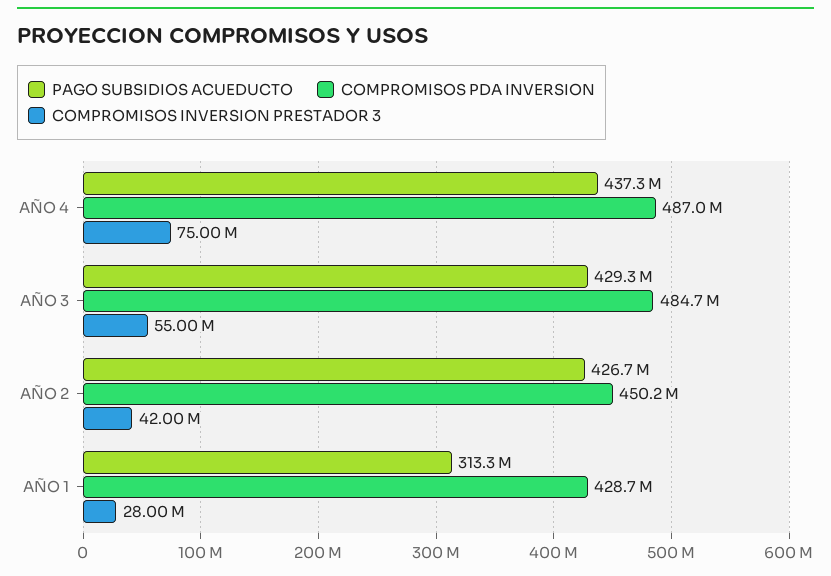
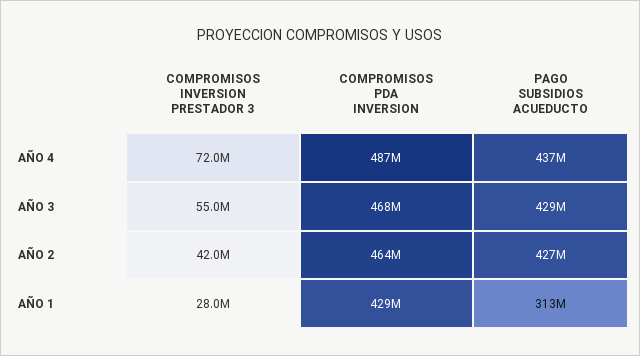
COMPROMISOS INVERSION PRESTADOR 3, AÑO 4: 75000000 -> 72000000
COMPROMISOS PDA INVERSION, AÑO 3: 484700000 -> 468000000
COMPROMISOS PDA INVERSION, AÑO 2: 450200000 -> 464000000

